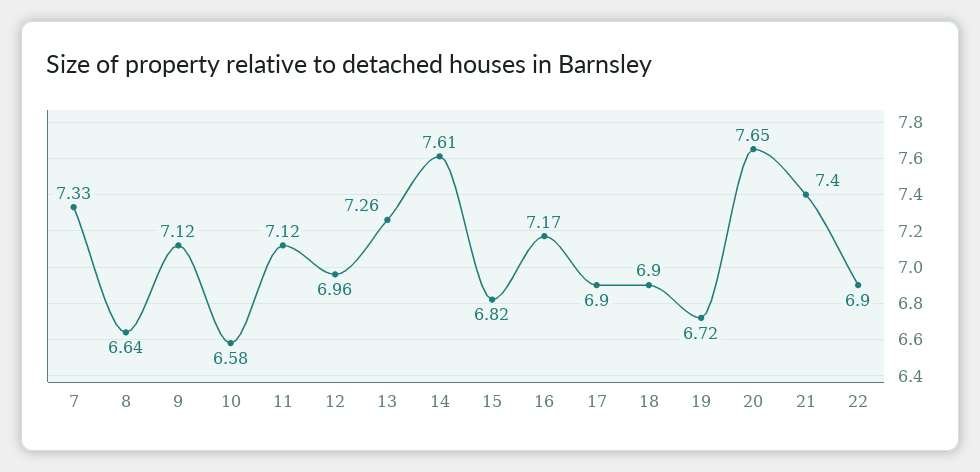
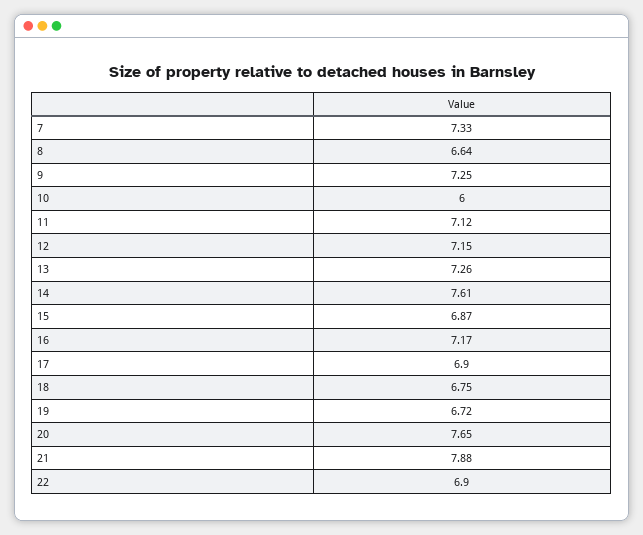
9: 7.12 -> 7.25
10: 6.58 -> 6
12: 6.96 -> 7.15
15: 6.82 -> 6.87
18: 6.9 -> 6.75
21: 7.4 -> 7.88

